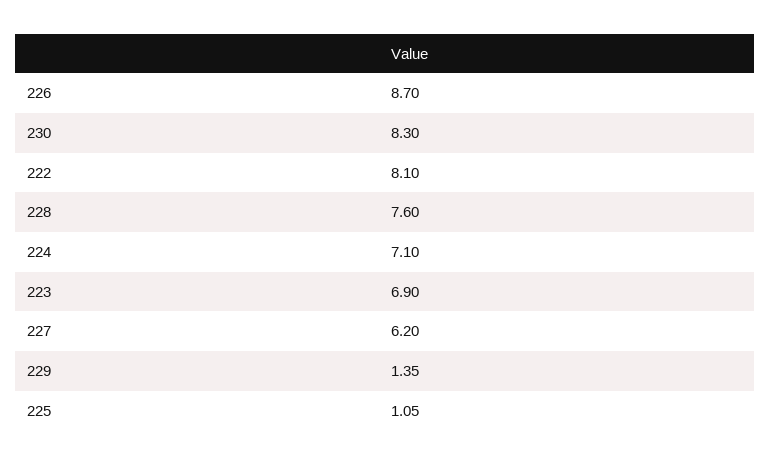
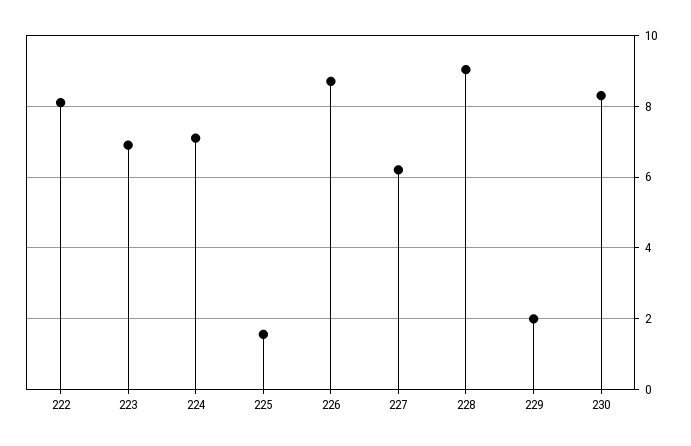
228: 7.6 -> 9
229: 1.35 -> 2
225: 1.05 -> 1.6

